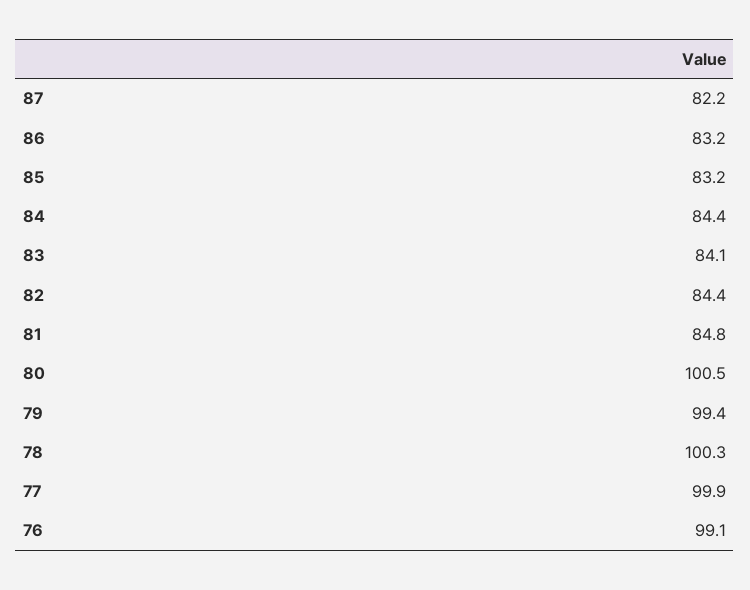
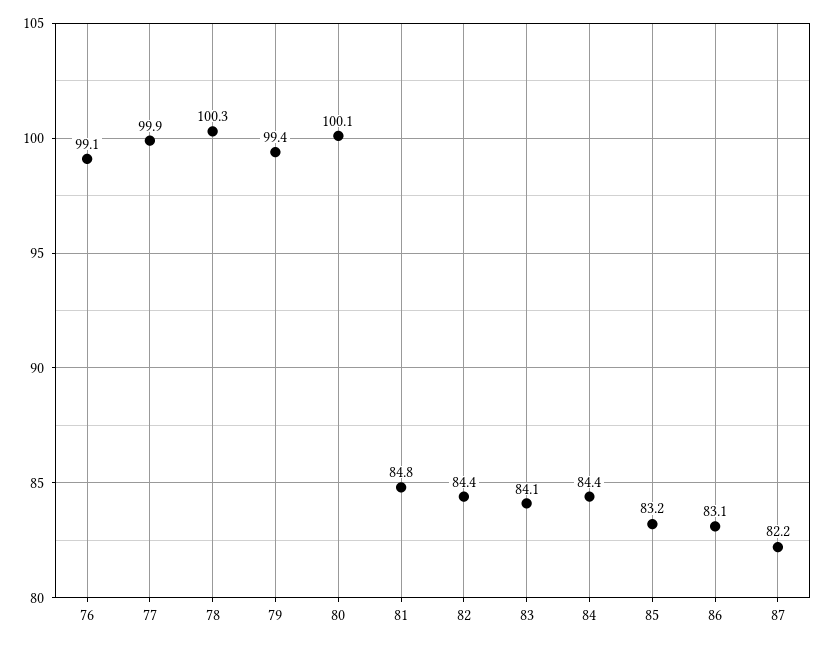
86: 83.2 -> 83.1
80: 100.5 -> 100.1

